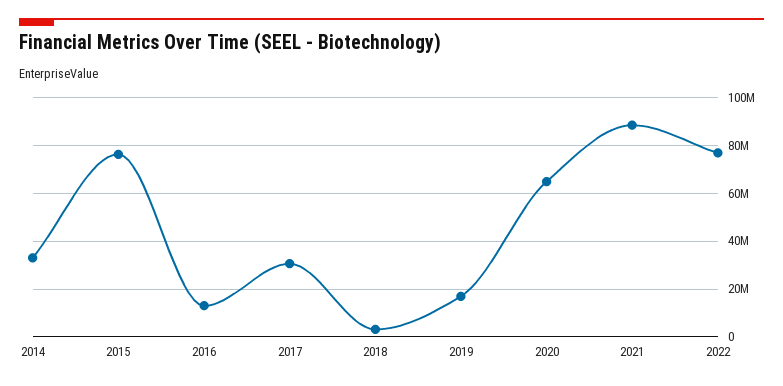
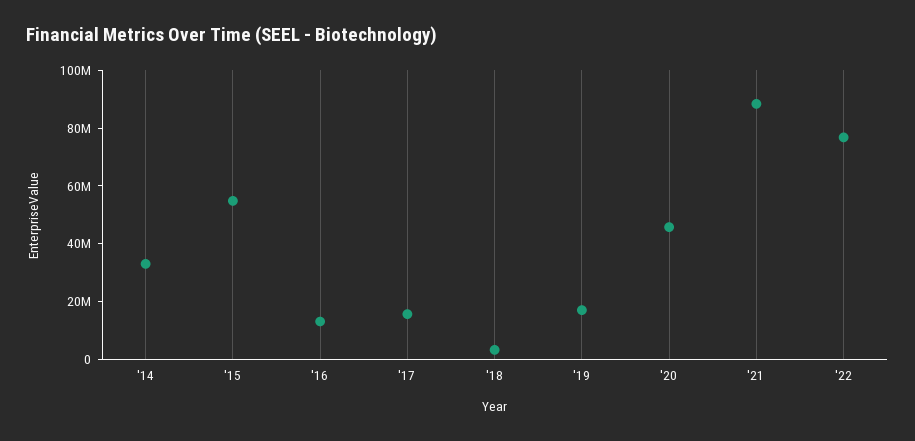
2015: 75000000 -> 55000000
2017: 30000000 -> 15000000
2020: 65000000 -> 45000000

